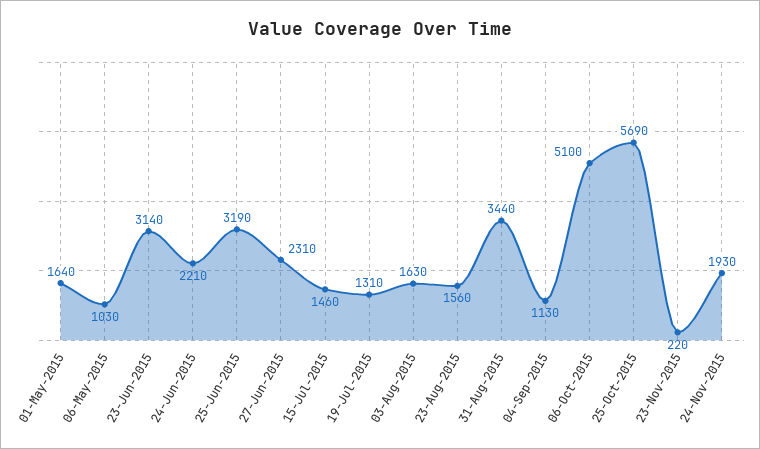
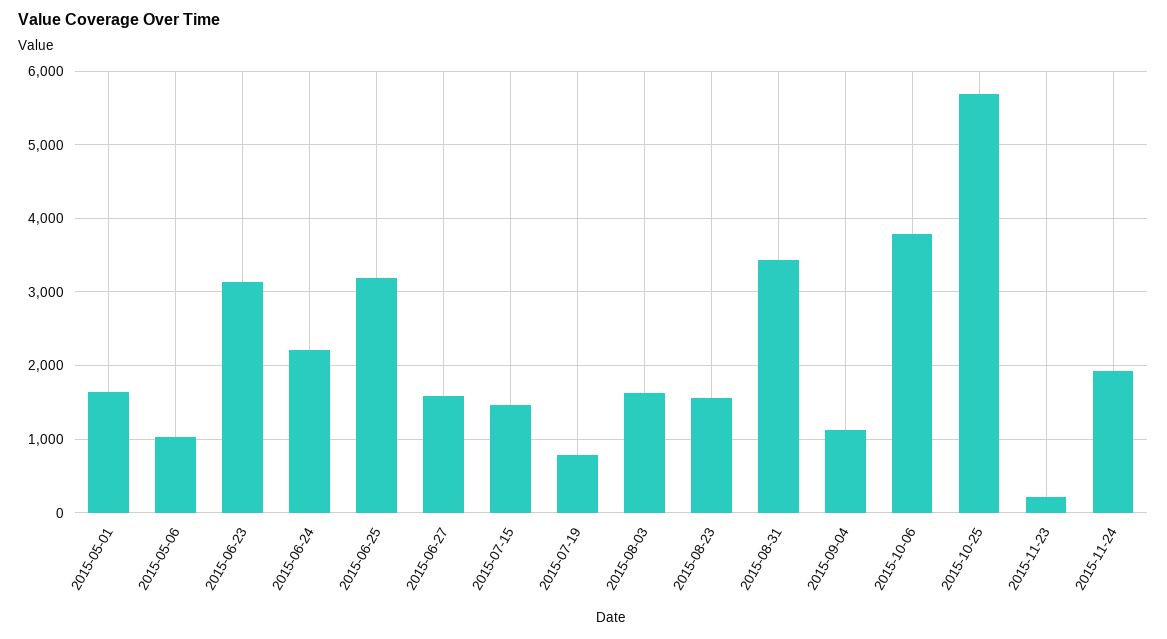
27-Jun-2015: 2310 -> 1600
19-Jul-2015: 1310 -> 800
06-Oct-2015: 5100 -> 3800

